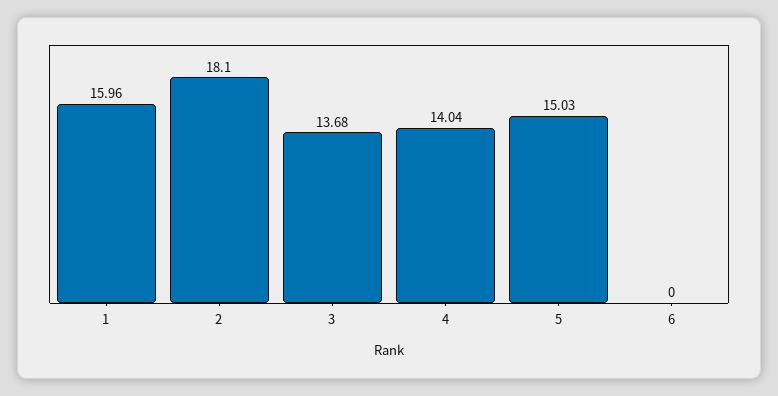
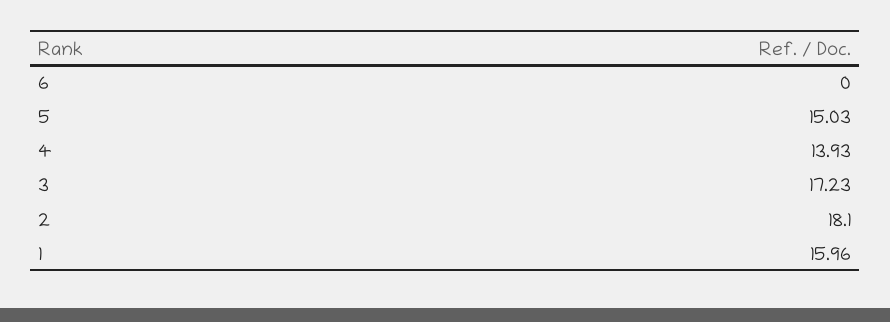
3: 13.68 -> 17.23
4: 14.04 -> 13.93

